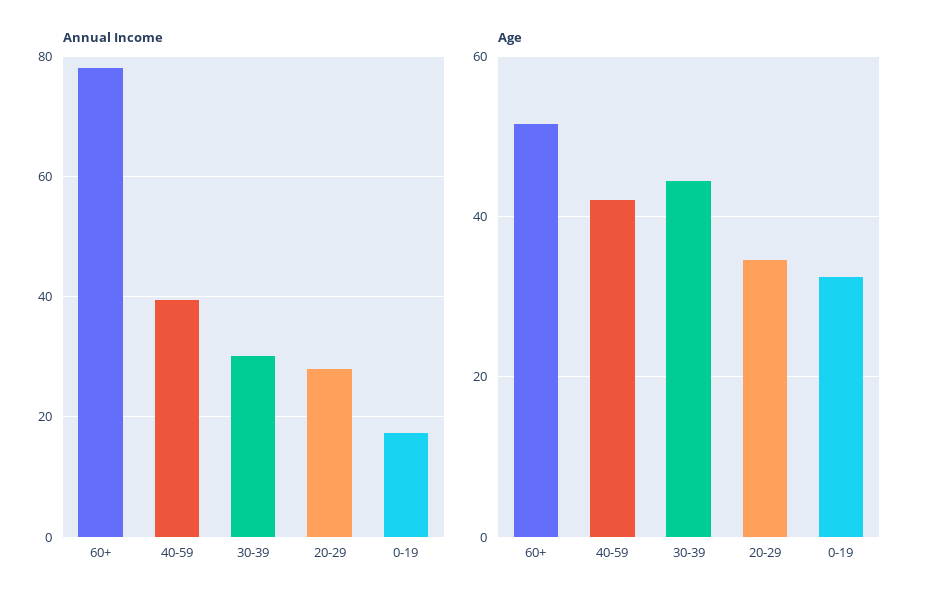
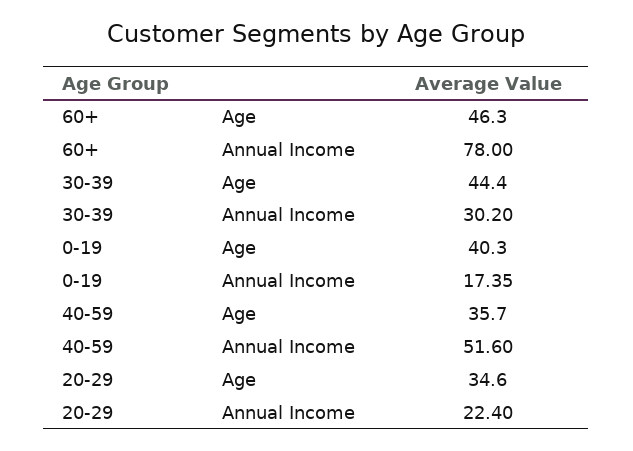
Annual Income, 40-59: 40 -> 51.6
Annual Income, 20-29: 28 -> 22.4
Age, 60+: 52 -> 46.3
Age, 40-59: 42 -> 35.7
Age, 0-19: 32 -> 40.3

